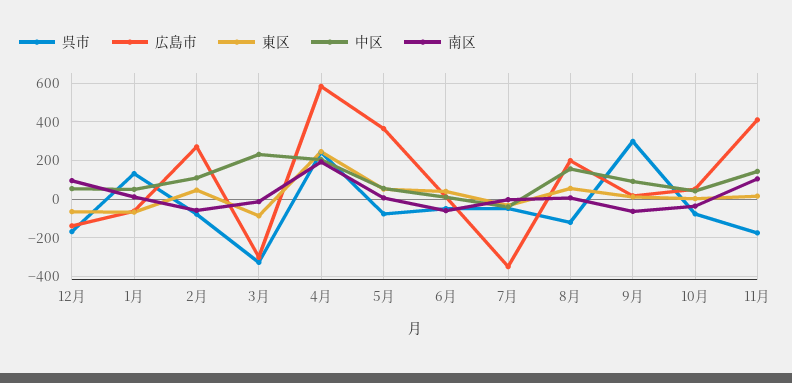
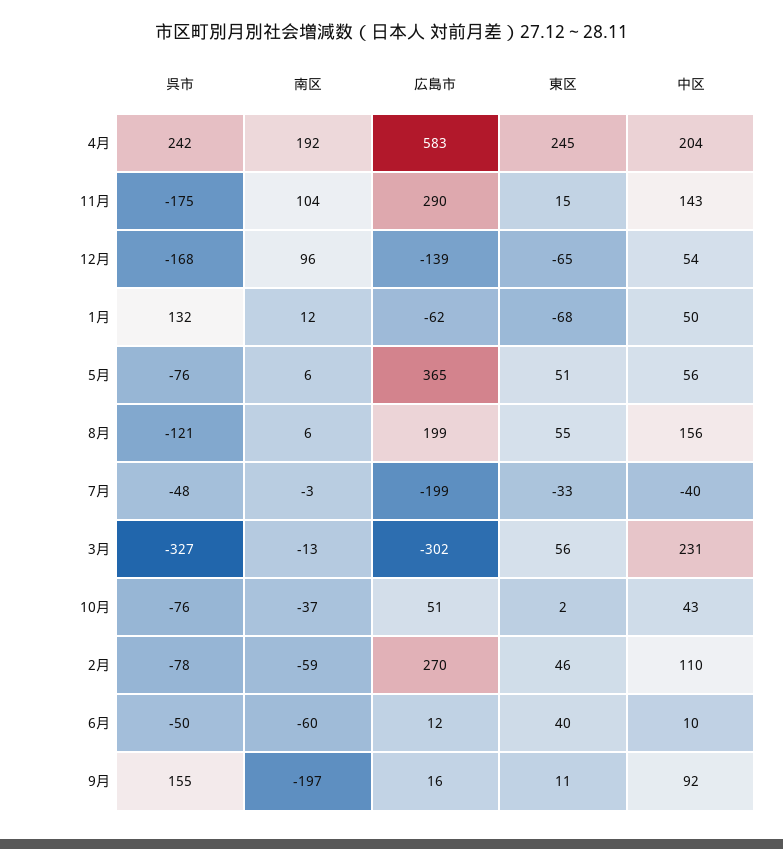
東区, 3月: -100 -> 56
広島市, 7月: -350 -> -199
呉市, 9月: 300 -> 155
南区, 9月: -50 -> -197
広島市, 11月: 400 -> 290

